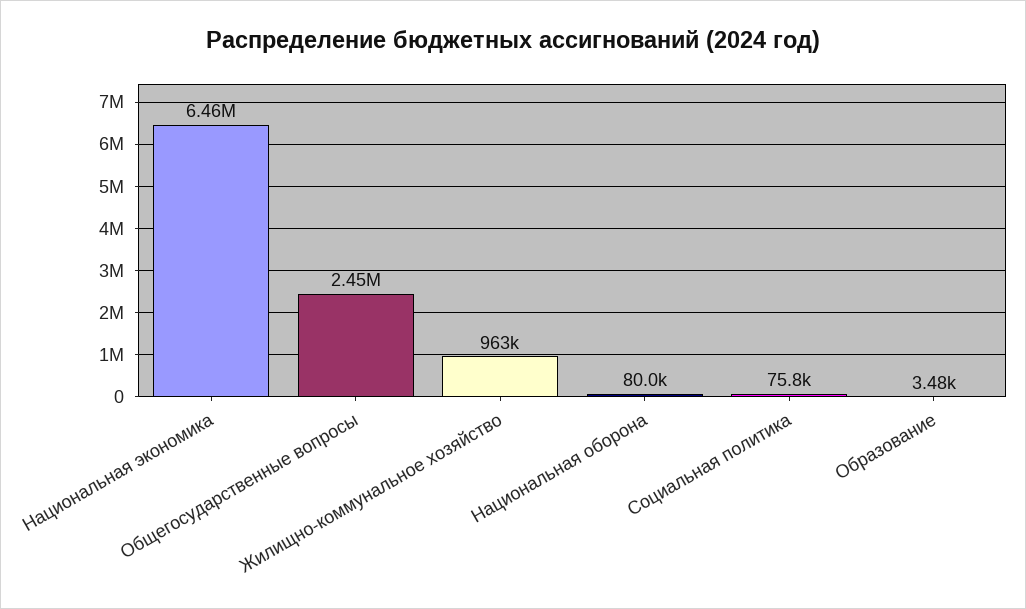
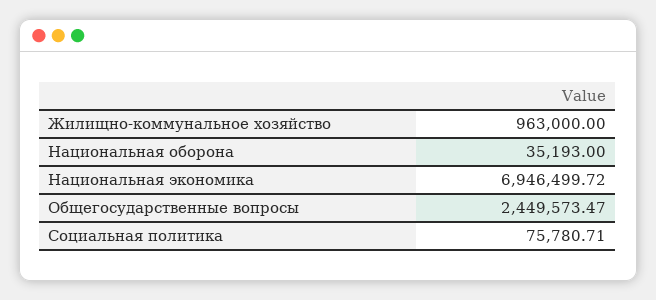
Национальная экономика: 6460000 -> 6946499.72
Национальная оборона: 80000 -> 35193
Образование: 3480 -> none

